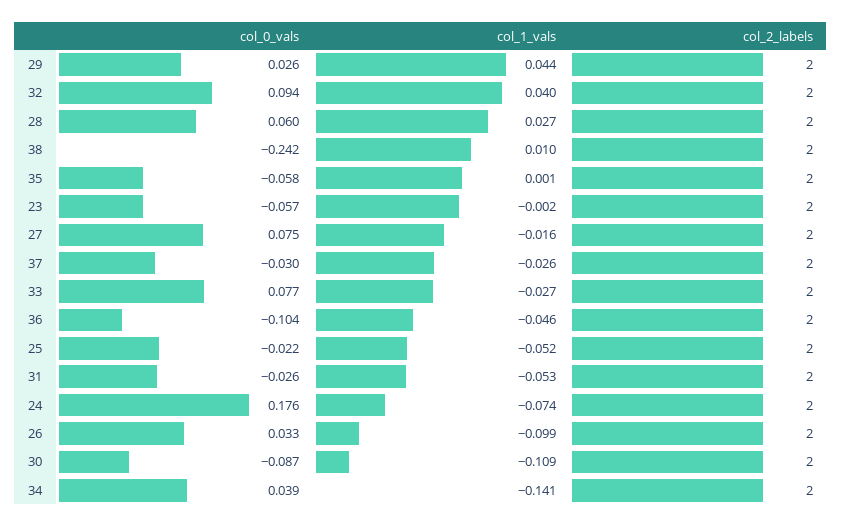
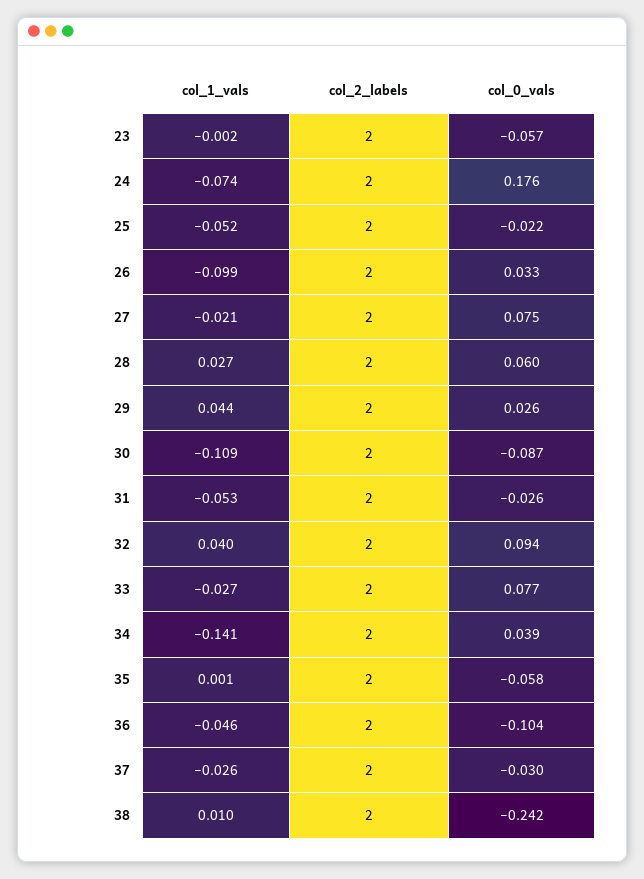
col_1_vals, 27: -0.016 -> -0.021

